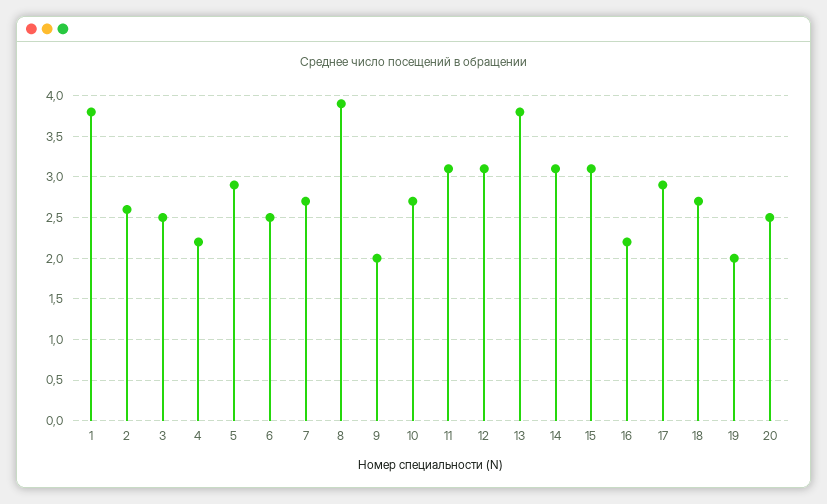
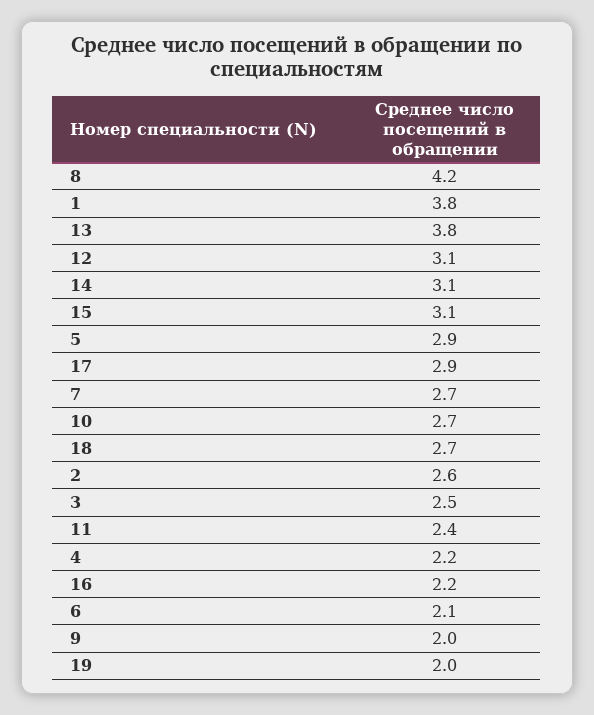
6: 2.5 -> 2.1
8: 3.9 -> 4.2
11: 3.1 -> 2.4
20: 2.5 -> none

